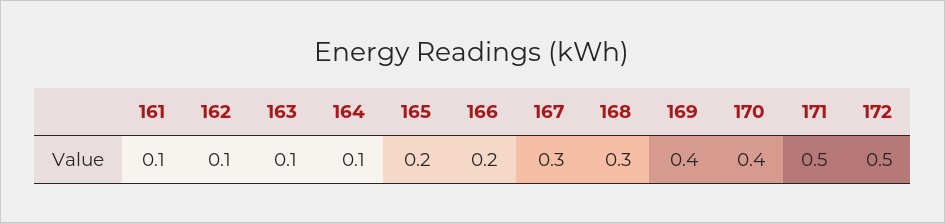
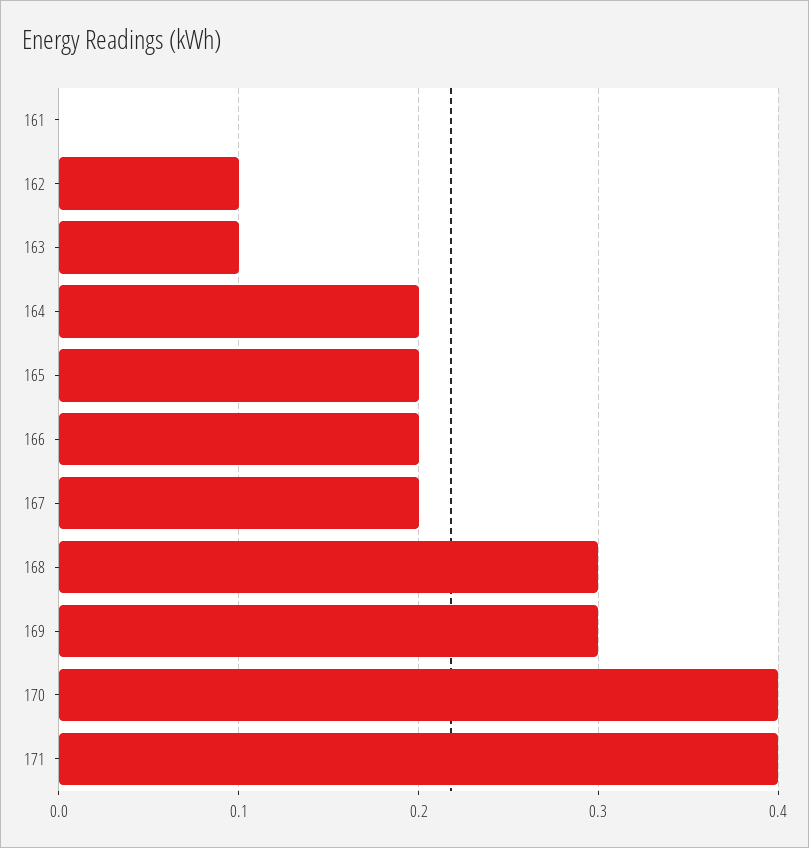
161: 0.1 -> 0
164: 0.1 -> 0.2
167: 0.3 -> 0.2
169: 0.4 -> 0.3
171: 0.5 -> 0.4
172: 0.5 -> none

